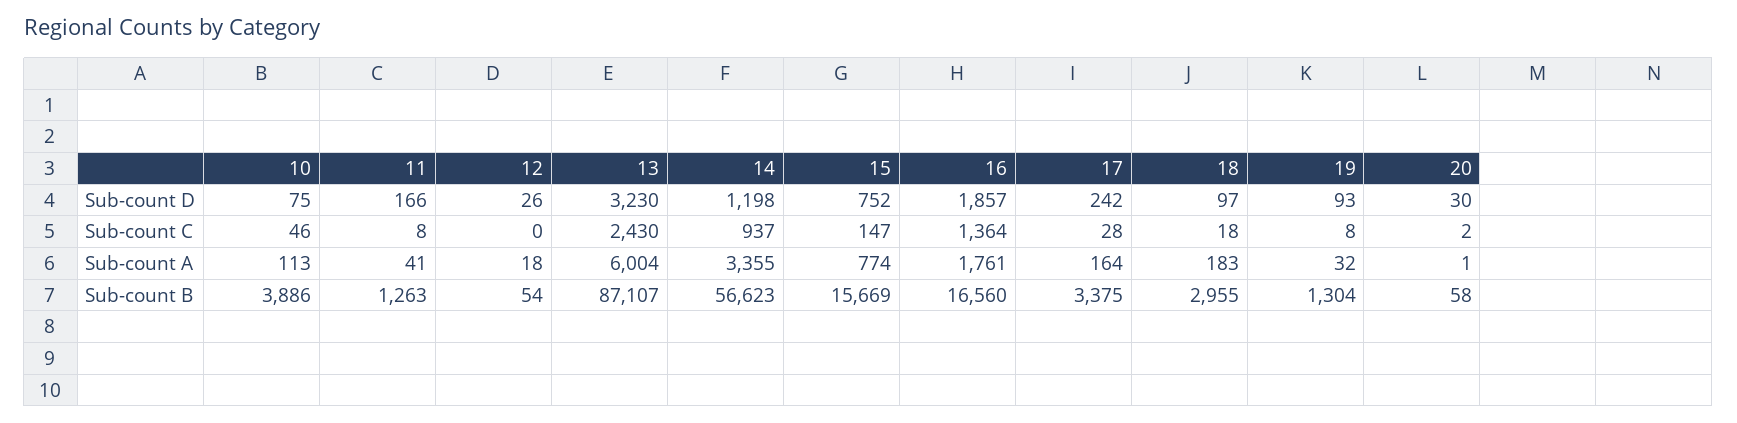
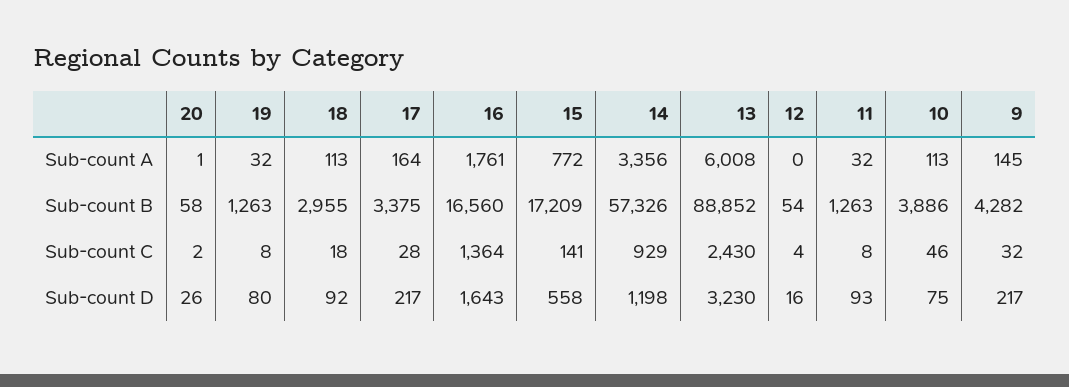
11, Sub-count D: 166 -> 93
12, Sub-count D: 26 -> 16
15, Sub-count D: 752 -> 558
16, Sub-count D: 1857 -> 1643
17, Sub-count D: 242 -> 217
18, Sub-count D: 97 -> 92
19, Sub-count D: 93 -> 80
20, Sub-count D: 30 -> 26
12, Sub-count C: 0 -> 4
14, Sub-count C: 937 -> 929
15, Sub-count C: 147 -> 141
11, Sub-count A: 41 -> 32
12, Sub-count A: 18 -> 0
13, Sub-count A: 6004 -> 6008
14, Sub-count A: 3355 -> 3356
15, Sub-count A: 774 -> 772
18, Sub-count A: 183 -> 113
13, Sub-count B: 87107 -> 88852
14, Sub-count B: 56623 -> 57326
15, Sub-count B: 15669 -> 17209
19, Sub-count B: 1304 -> 1263
9, Sub-count A: none -> 145
9, Sub-count B: none -> 4282
9, Sub-count C: none -> 32
9, Sub-count D: none -> 217

